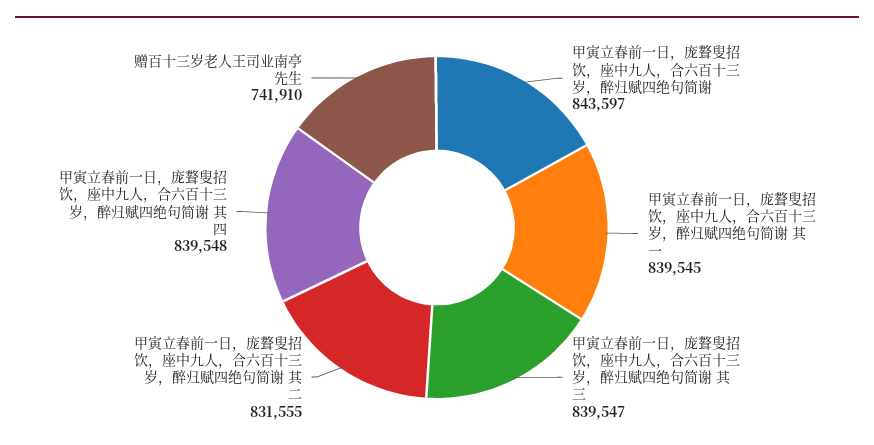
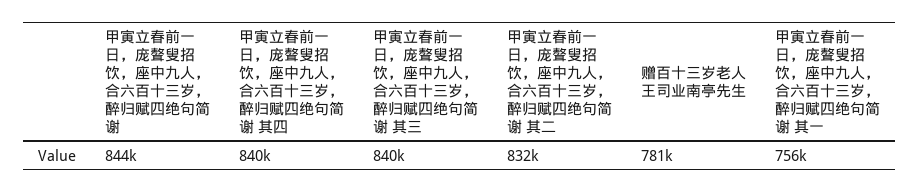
甲寅立春前一日，庞聱叟招饮，座中九人，合六百十三岁，醉归赋四绝句简谢 其一: 839545 -> 756000
赠百十三岁老人王司业南亭先生: 741910 -> 781000

